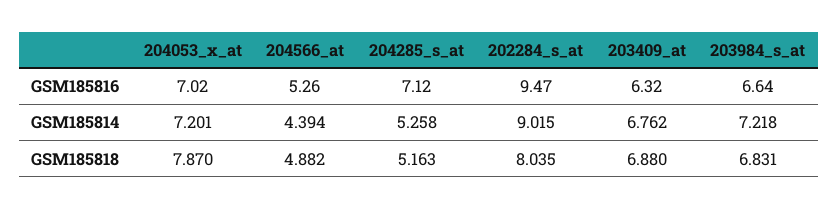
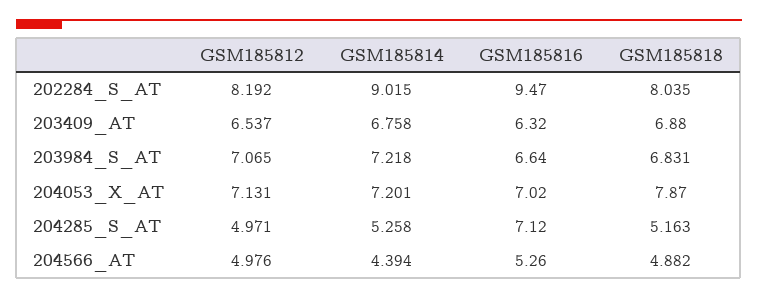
203409_at, GSM185814: 6.762 -> 6.758
202284_s_at, GSM185812: none -> 8.192
203409_at, GSM185812: none -> 6.537
203984_s_at, GSM185812: none -> 7.065
204053_x_at, GSM185812: none -> 7.131
204285_s_at, GSM185812: none -> 4.971
204566_at, GSM185812: none -> 4.976

